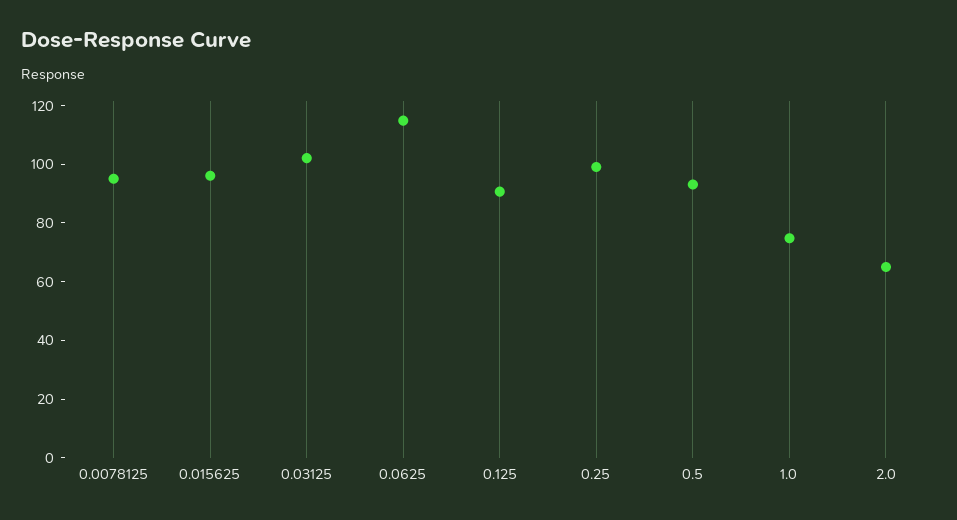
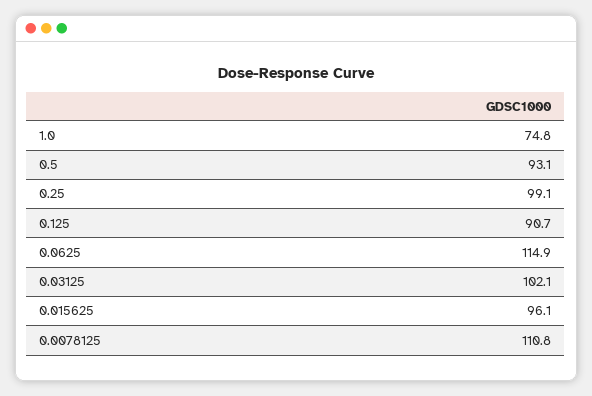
0.0078125: 95 -> 110.8
2.0: 65 -> none

